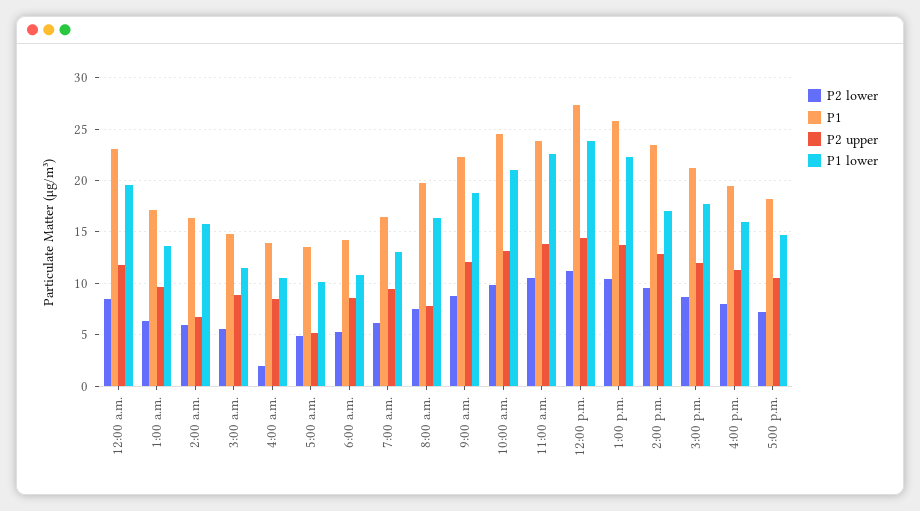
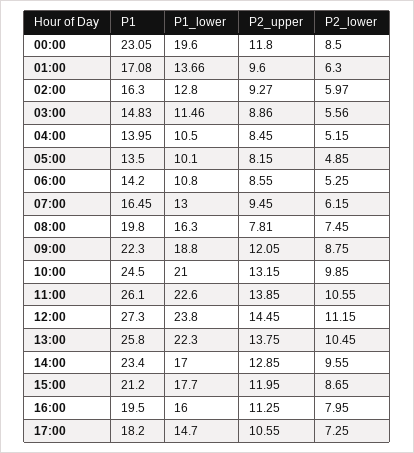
P2 upper, 2:00 a.m.: 7 -> 9.27
P1 lower, 2:00 a.m.: 16 -> 12.8
P2 lower, 4:00 a.m.: 2 -> 5.15
P2 upper, 5:00 a.m.: 5 -> 8.15
P1, 11:00 a.m.: 24 -> 26.1

